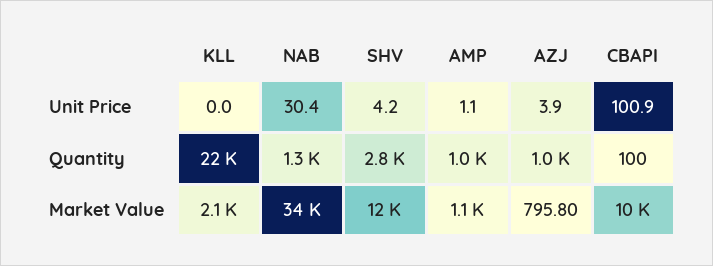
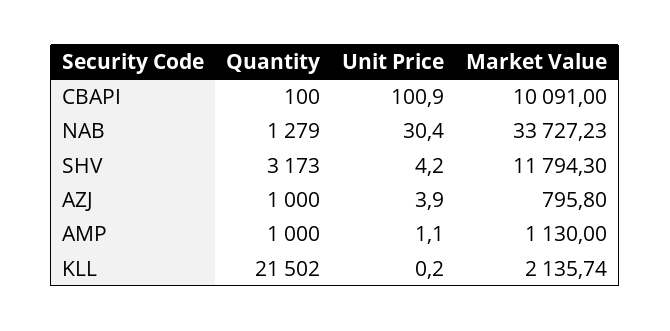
KLL, Unit Price: 0 -> 0.2
SHV, Quantity: 2800 -> 3173

